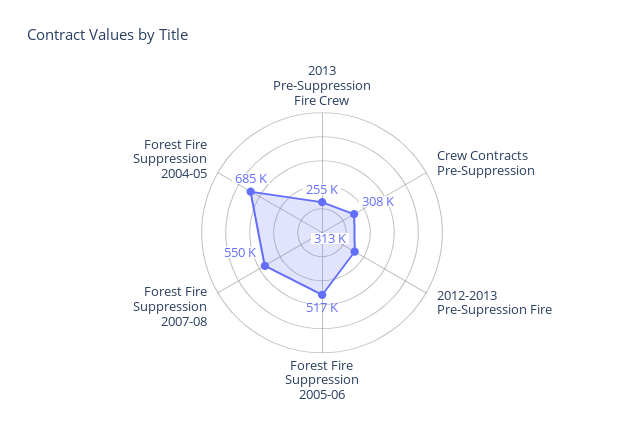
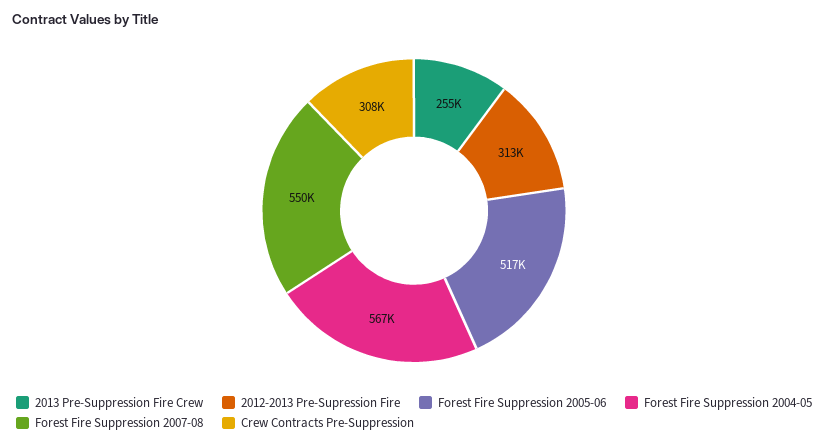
Forest Fire Suppression 2004-05: 685000 -> 567000

